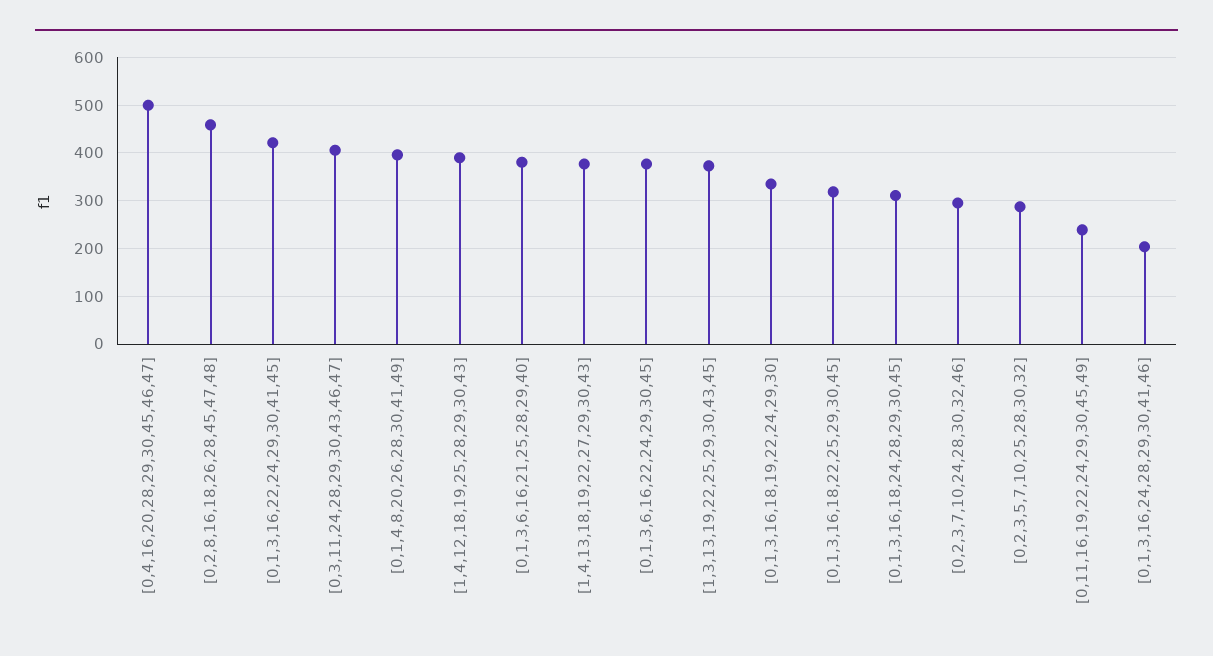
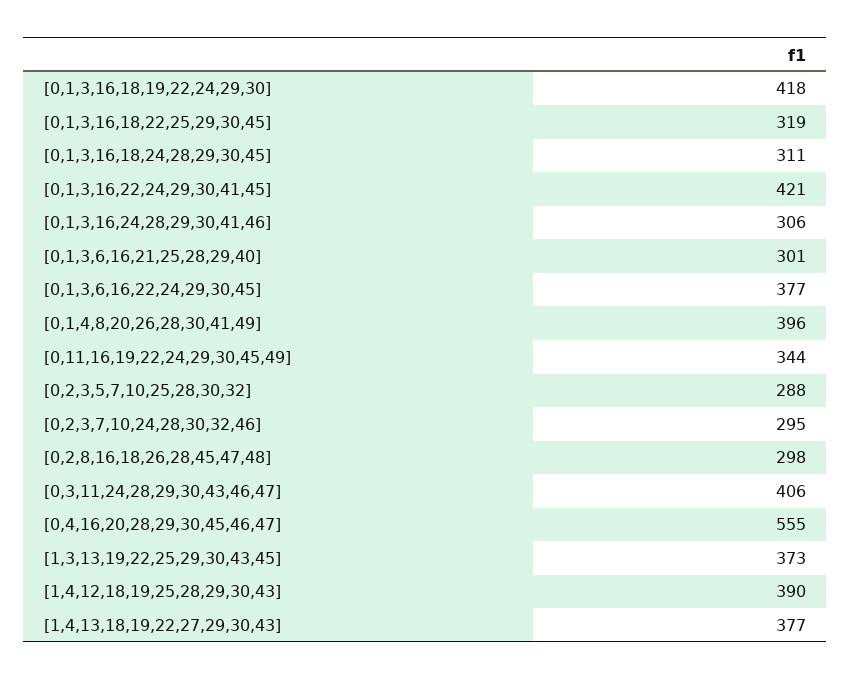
[0,4,16,20,28,29,30,45,46,47]: 500 -> 555
[0,2,8,16,18,26,28,45,47,48]: 460 -> 298
[0,1,3,6,16,21,25,28,29,40]: 380 -> 301
[0,1,3,16,18,19,22,24,29,30]: 340 -> 418
[0,11,16,19,22,24,29,30,45,49]: 240 -> 344
[0,1,3,16,24,28,29,30,41,46]: 200 -> 306

